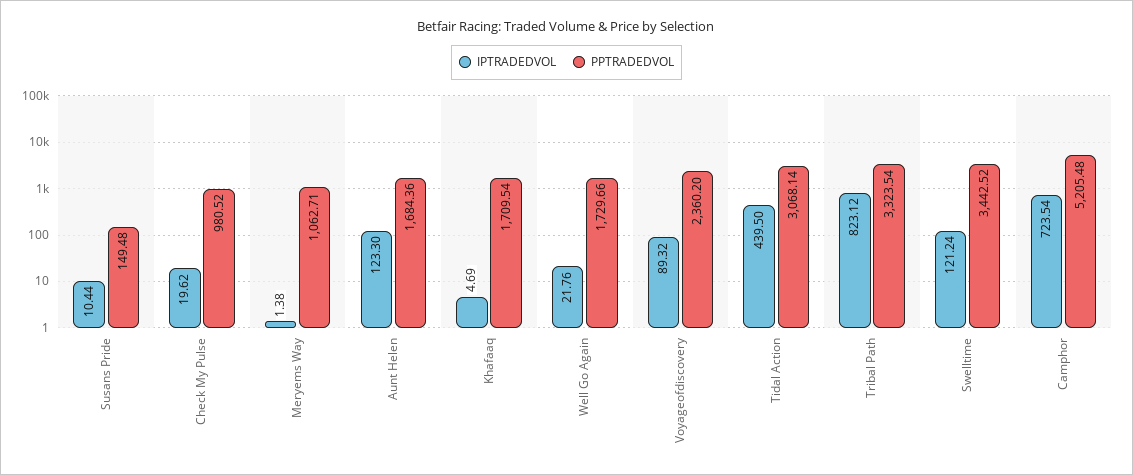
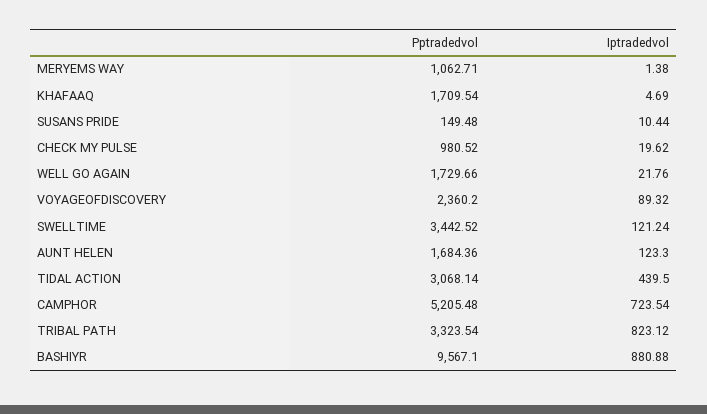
PPTRADEDVOL, BASHIYR: none -> 9567.1
IPTRADEDVOL, BASHIYR: none -> 880.88

